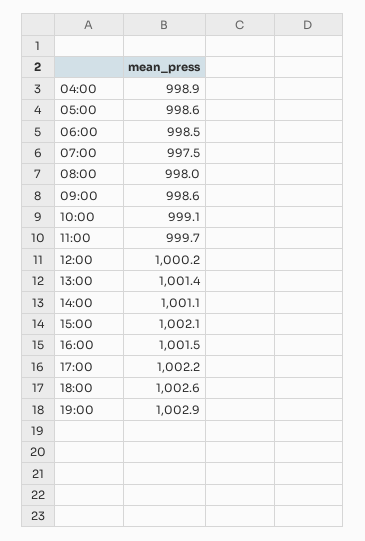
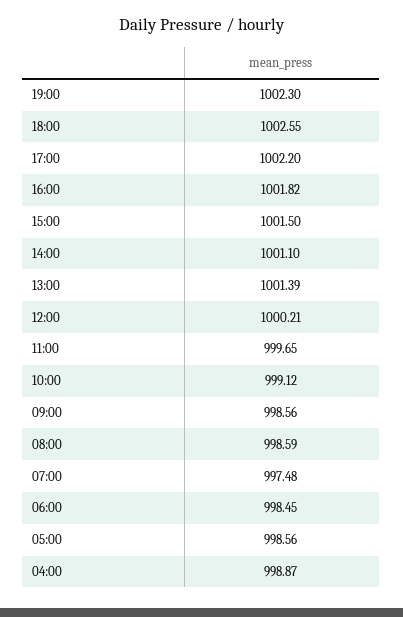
08:00: 998 -> 998.59
15:00: 1002.1 -> 1001.5
16:00: 1001.5 -> 1001.82
19:00: 1002.9 -> 1002.3

